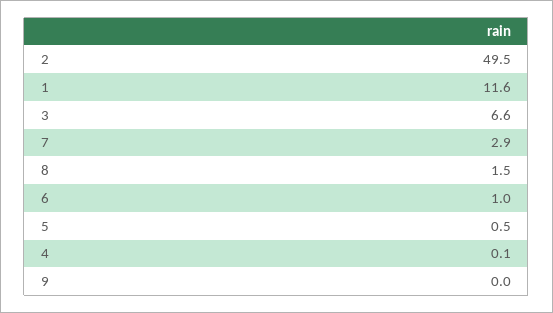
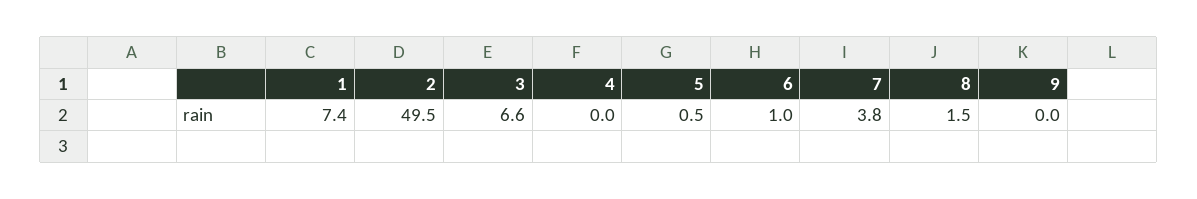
1: 11.6 -> 7.4
7: 2.9 -> 3.8
4: 0.1 -> 0

